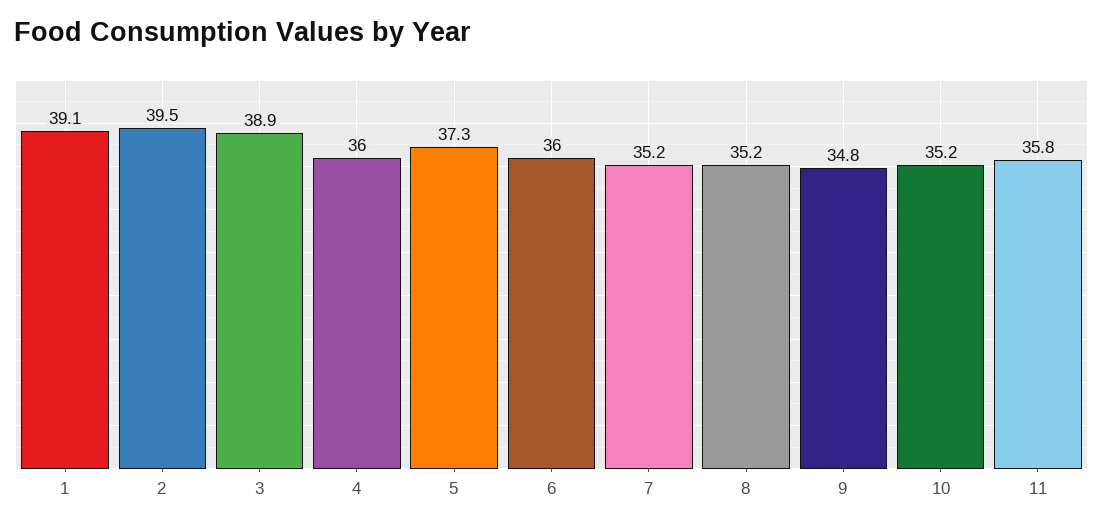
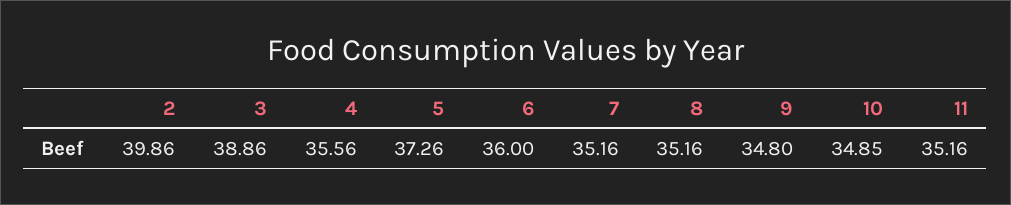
1: 39.1 -> none
2: 39.5 -> 39.86
4: 36 -> 35.56
10: 35.2 -> 34.85
11: 35.8 -> 35.16

